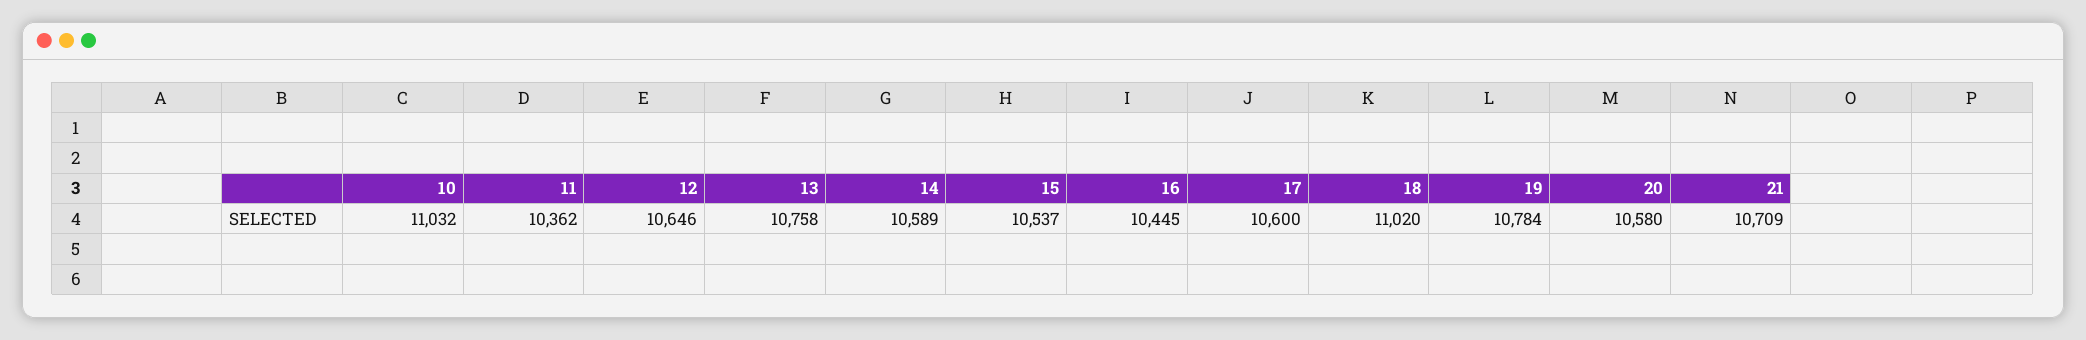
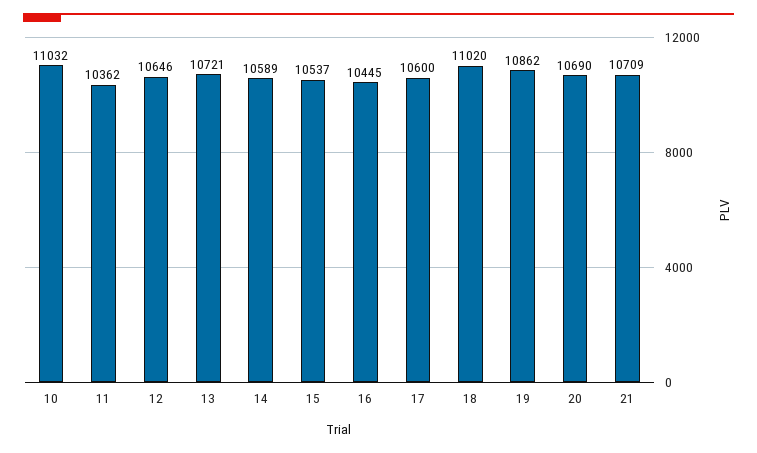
13: 10758 -> 10721
19: 10784 -> 10862
20: 10580 -> 10690

